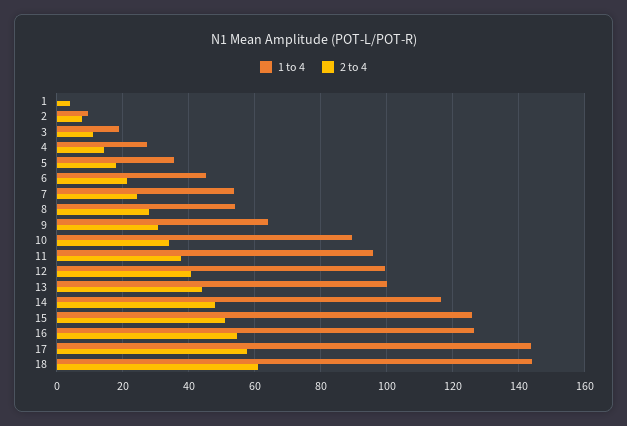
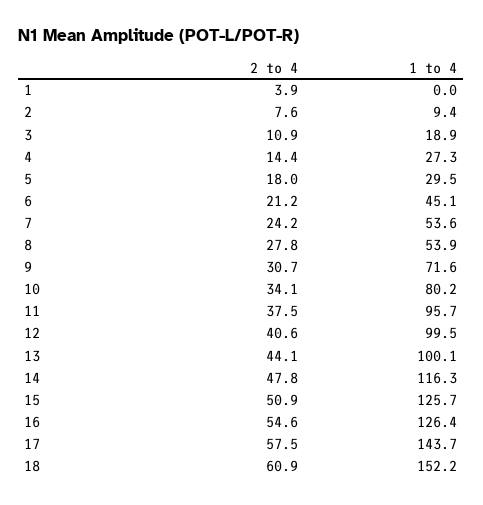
1 to 4, 5: 36 -> 29.5
1 to 4, 9: 64 -> 71.6
1 to 4, 10: 90 -> 80.2
1 to 4, 18: 144 -> 152.2

